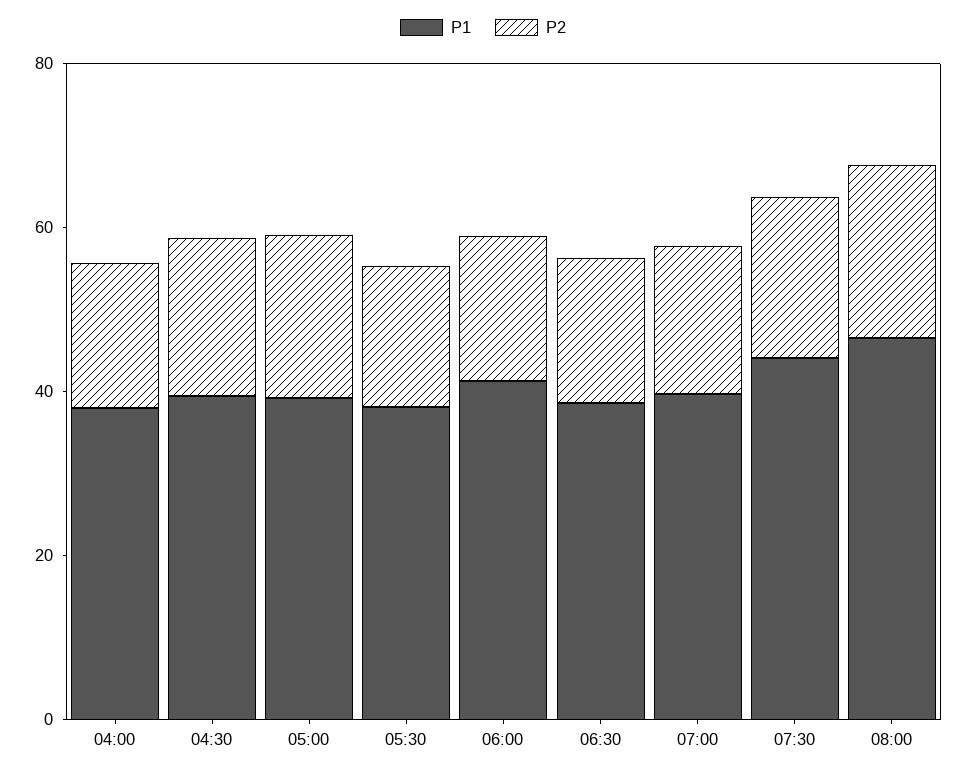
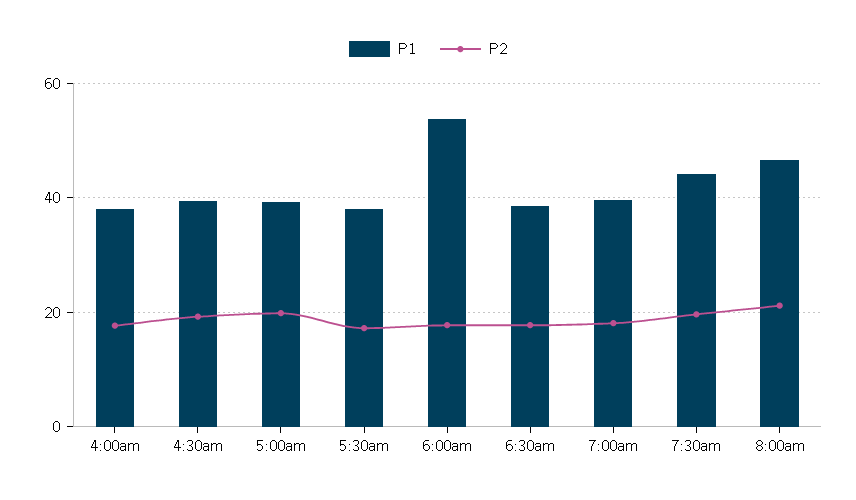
P1, 06:00: 40 -> 54

